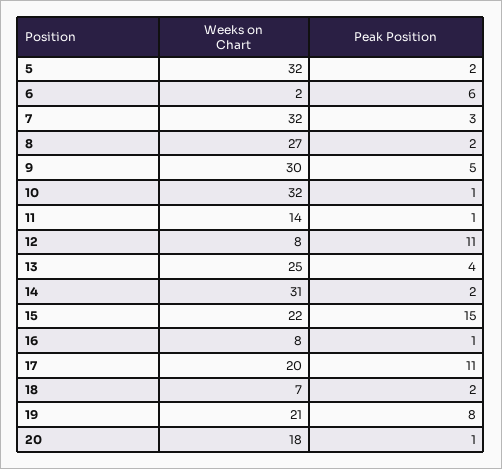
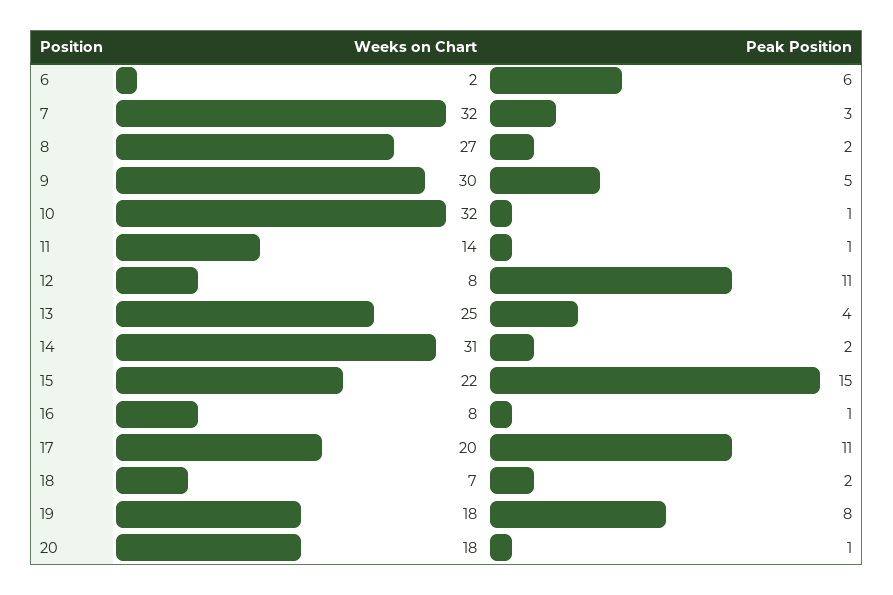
Weeks on Chart, 5: 32 -> none
Peak Position, 5: 2 -> none
Weeks on Chart, 19: 21 -> 18

